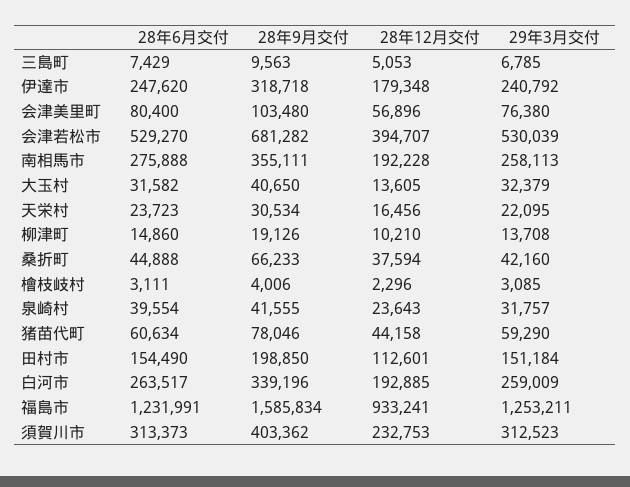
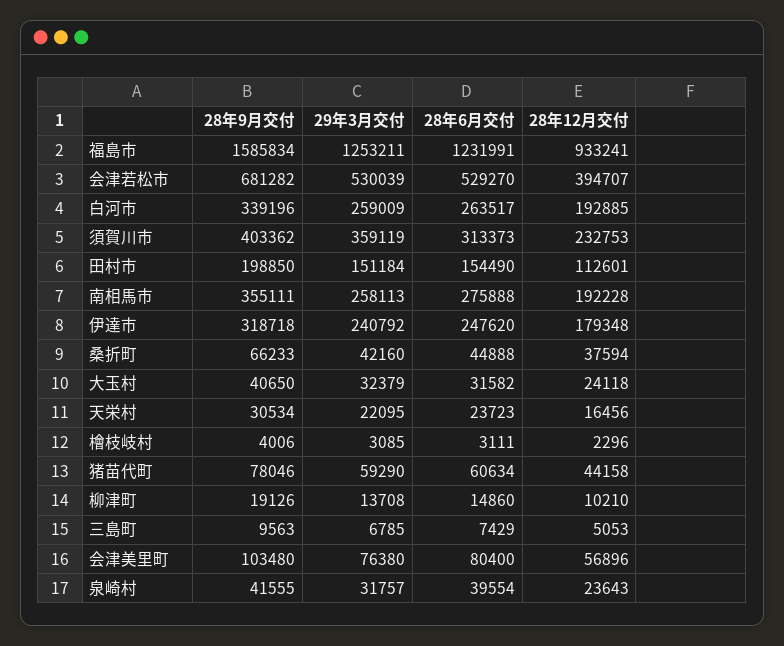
28年12月交付, 大玉村: 13605 -> 24118
29年3月交付, 須賀川市: 312523 -> 359119

